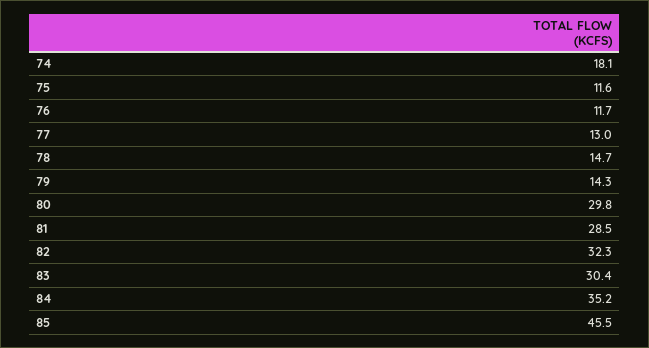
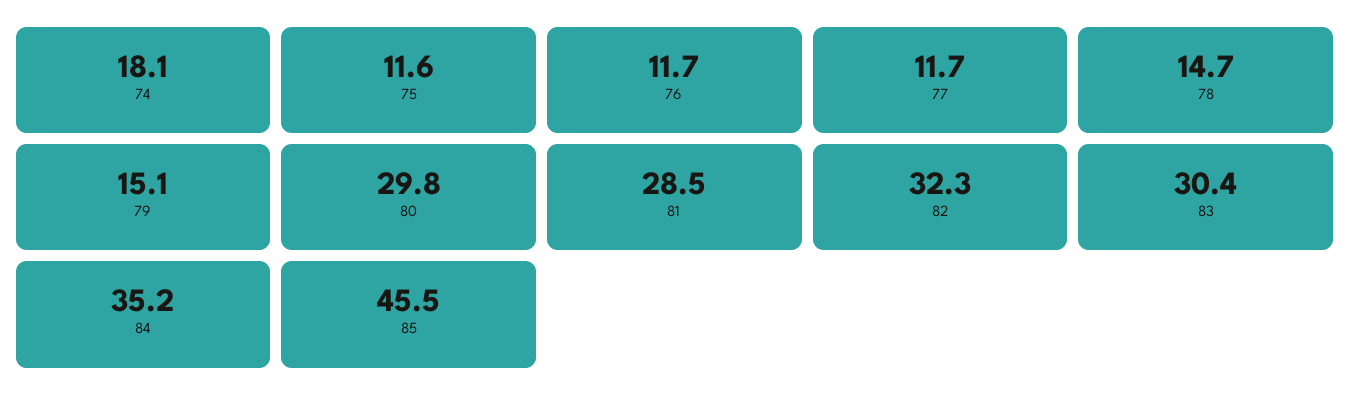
77: 13 -> 11.7
79: 14.3 -> 15.1

